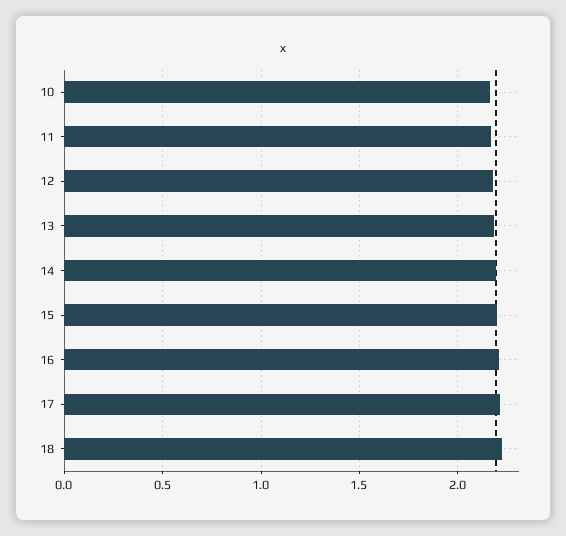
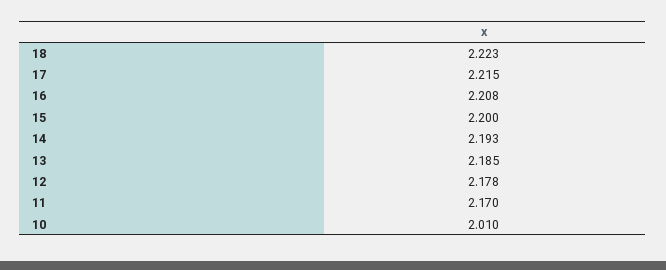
10: 2.15 -> 2.01

